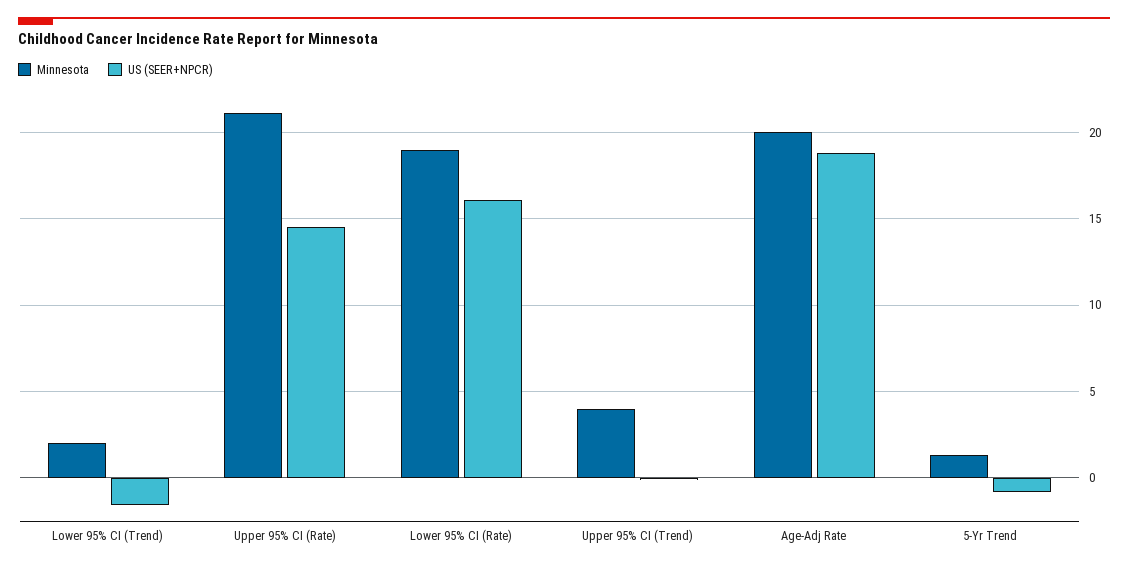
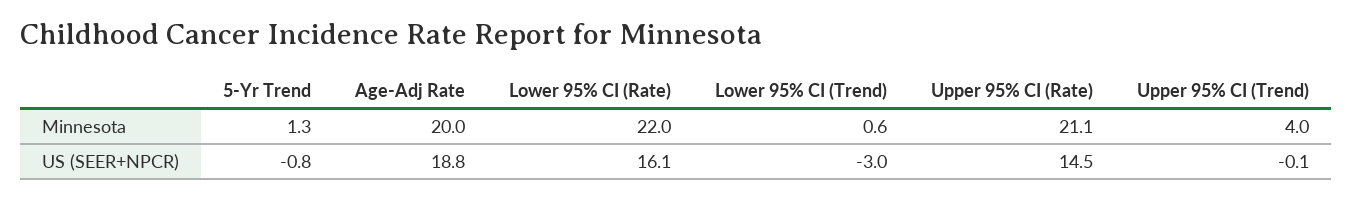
Minnesota, Lower 95% CI (Trend): 2 -> 0.6
US (SEER+NPCR), Lower 95% CI (Trend): -1.5 -> -3
Minnesota, Lower 95% CI (Rate): 19 -> 22

